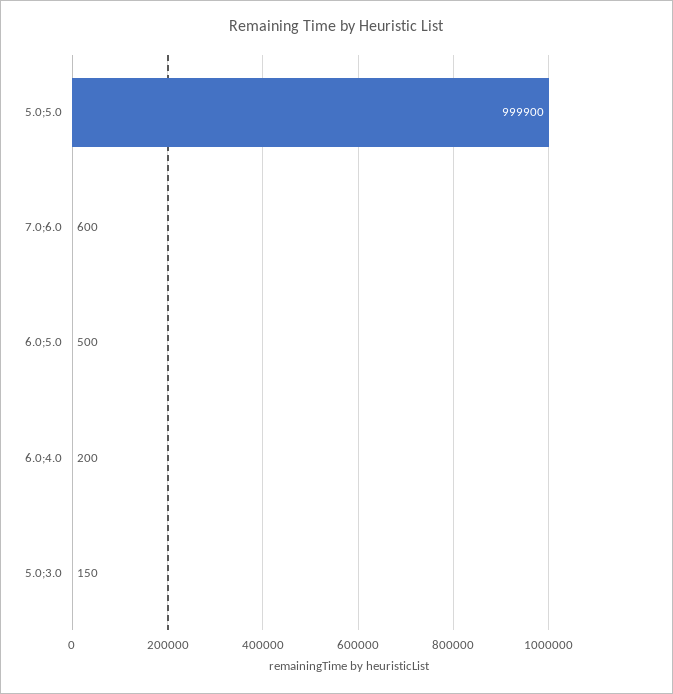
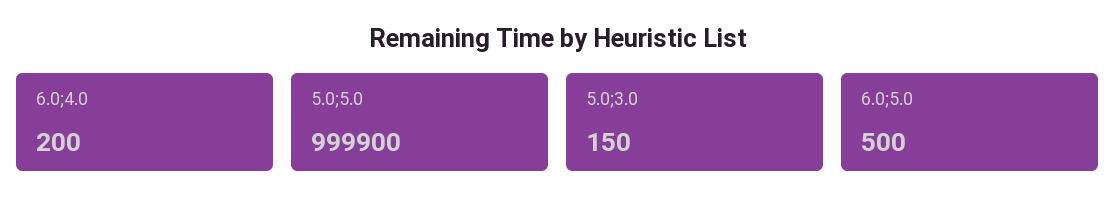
7.0;6.0: 600 -> none

